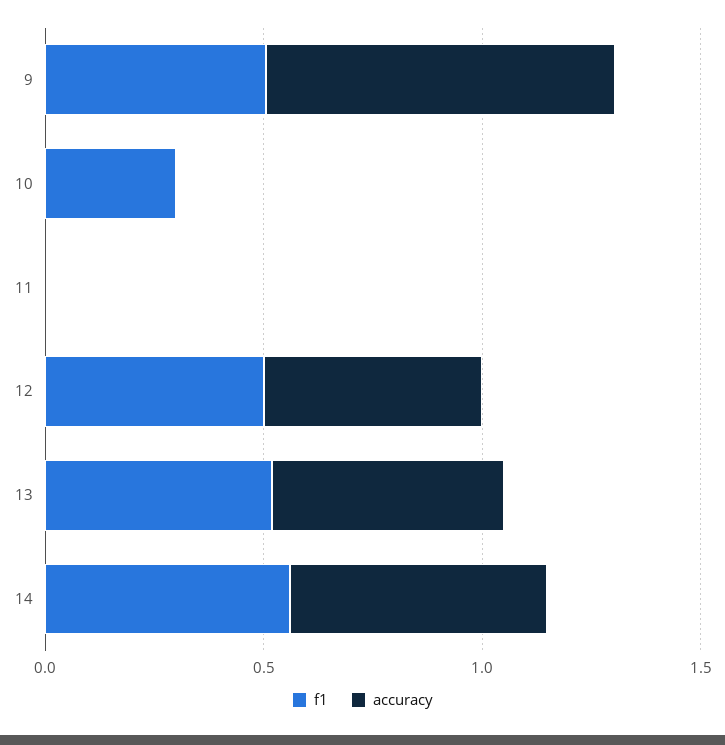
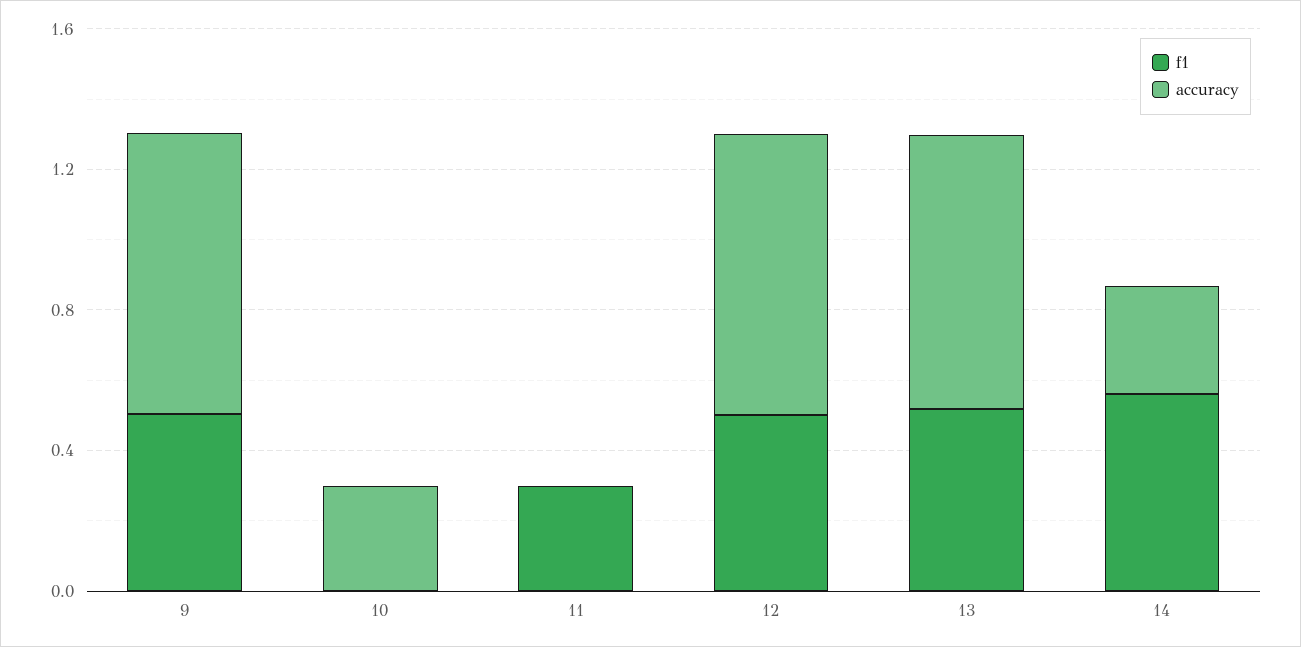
f1, 10: 0.3 -> 0
accuracy, 10: 0 -> 0.3
f1, 11: 0 -> 0.3
accuracy, 12: 0.5 -> 0.8
accuracy, 13: 0.5 -> 0.8
accuracy, 14: 0.6 -> 0.3

